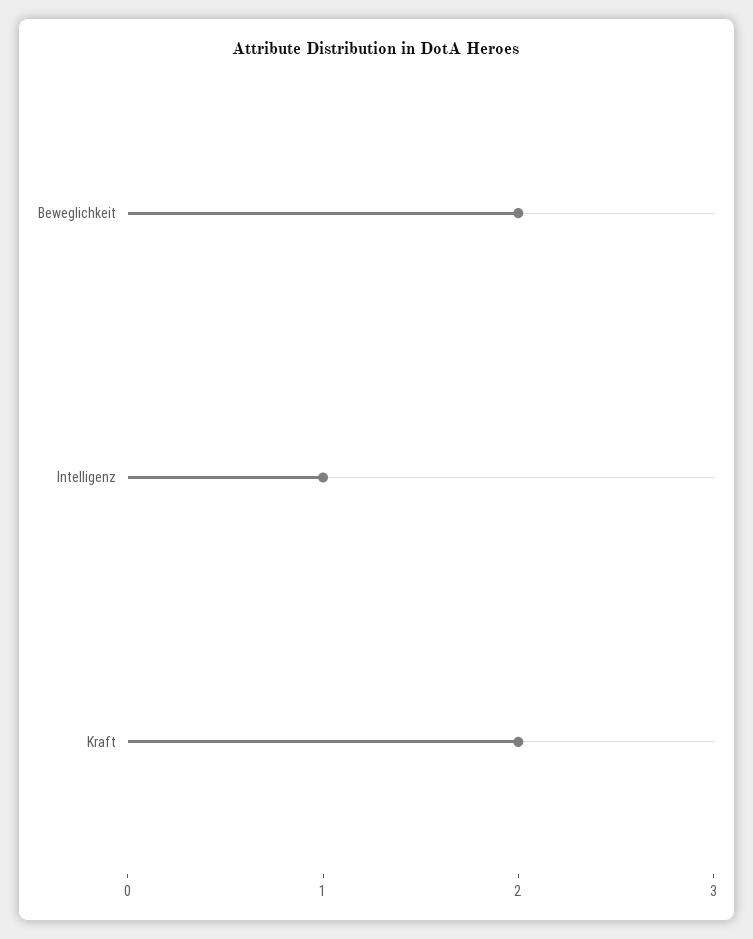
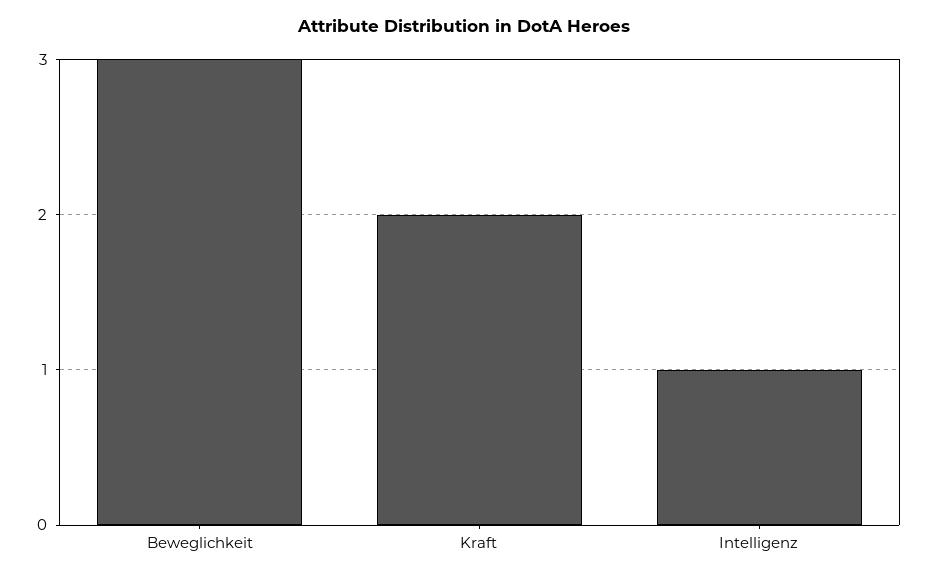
Beweglichkeit: 2 -> 3

